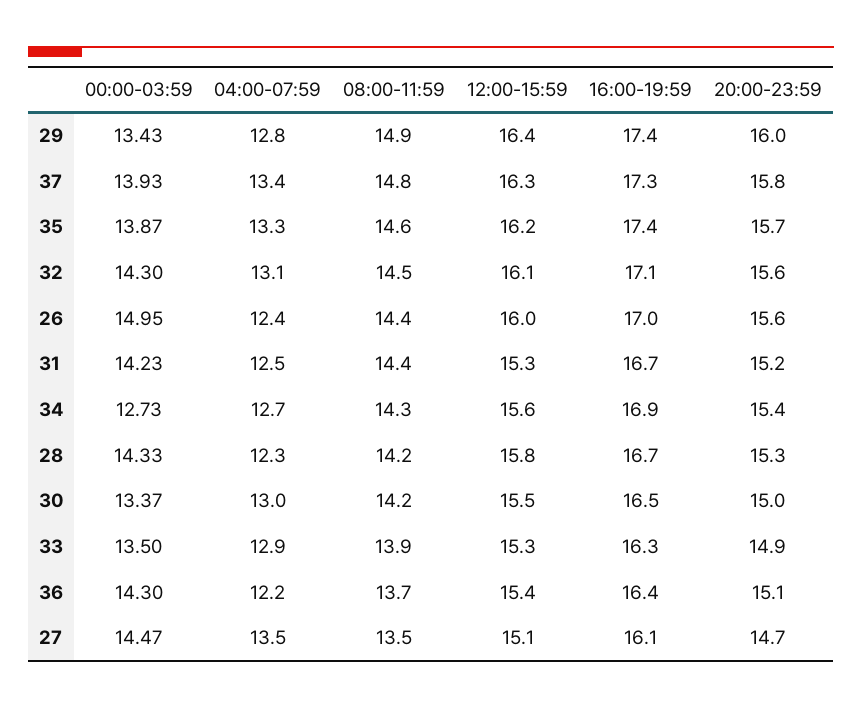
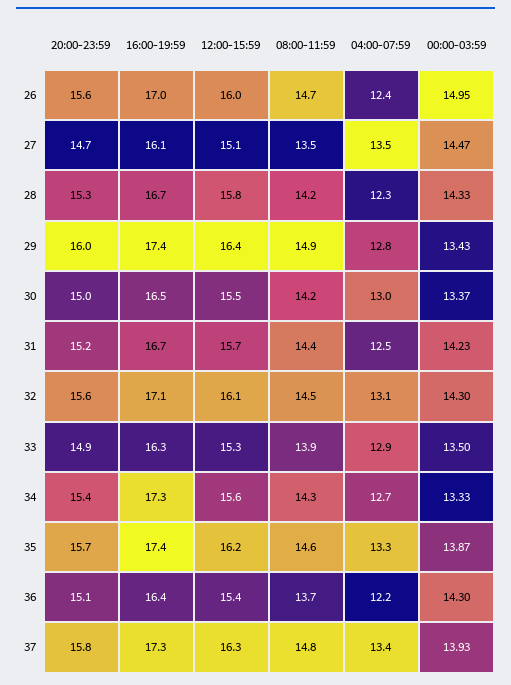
08:00-11:59, 26: 14.4 -> 14.7
12:00-15:59, 31: 15.3 -> 15.7
00:00-03:59, 34: 12.73 -> 13.33
16:00-19:59, 34: 16.9 -> 17.3

